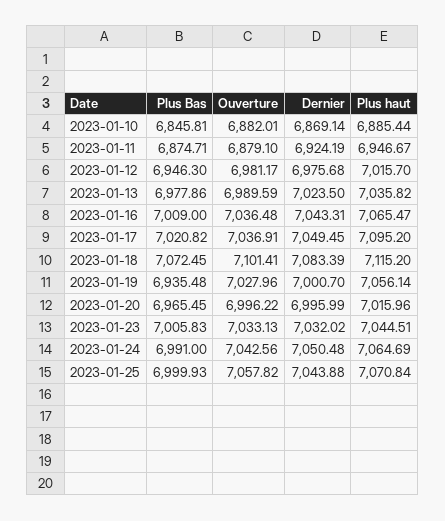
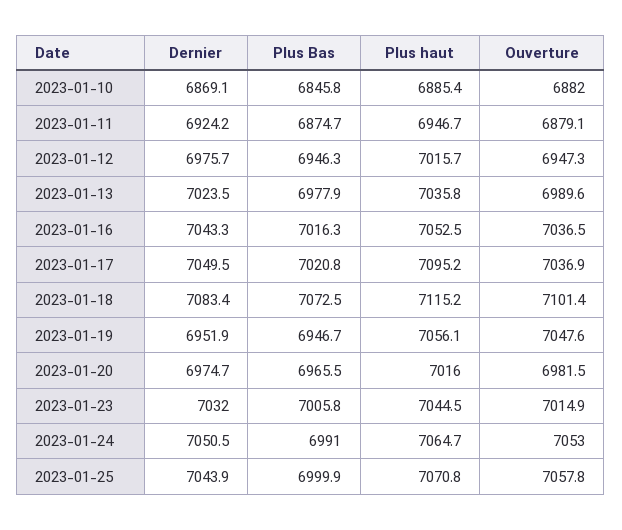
Ouverture, 2023-01-12: 6981.17 -> 6947.3
Plus Bas, 2023-01-16: 7009 -> 7016.3
Plus haut, 2023-01-16: 7065.47 -> 7052.5
Plus Bas, 2023-01-19: 6935.48 -> 6946.7
Ouverture, 2023-01-19: 7027.96 -> 7047.6
Dernier, 2023-01-19: 7000.7 -> 6951.9
Ouverture, 2023-01-20: 6996.22 -> 6981.5
Dernier, 2023-01-20: 6995.99 -> 6974.7
Ouverture, 2023-01-23: 7033.13 -> 7014.9
Ouverture, 2023-01-24: 7042.56 -> 7053

